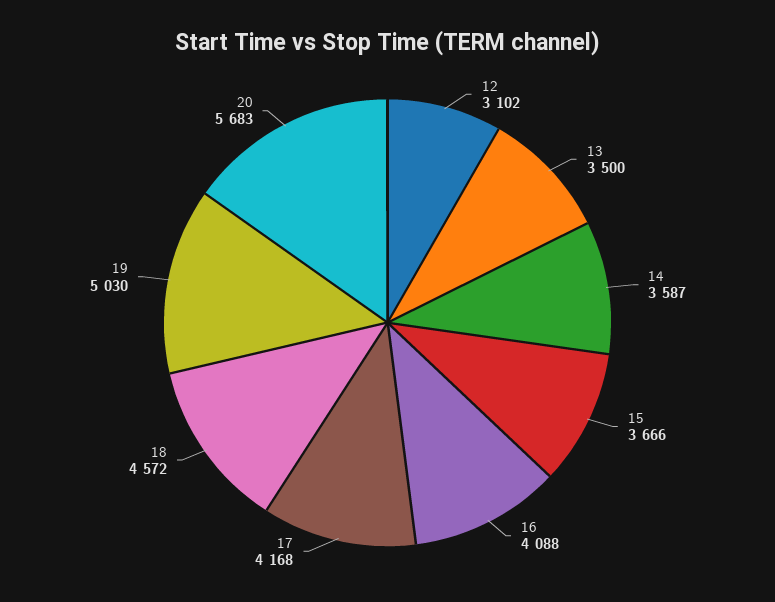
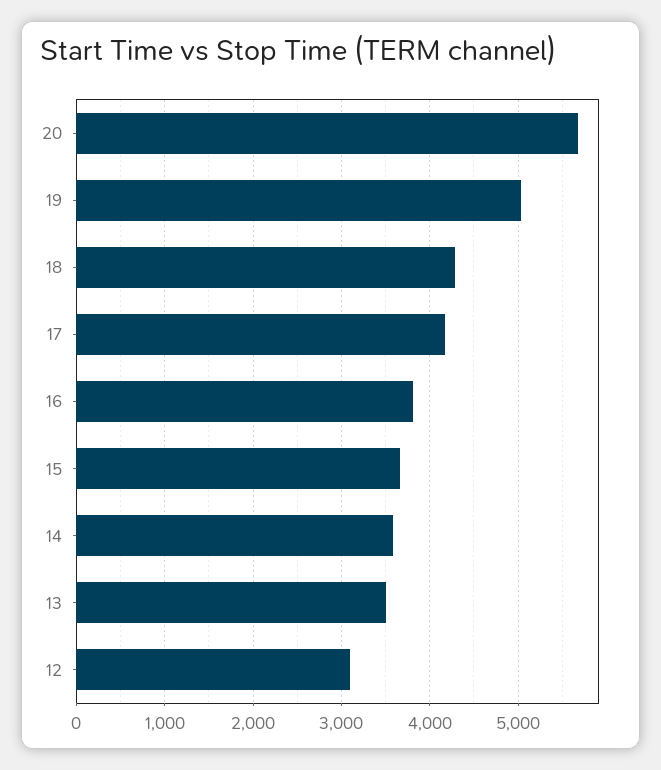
16: 4088 -> 3800
18: 4572 -> 4300

